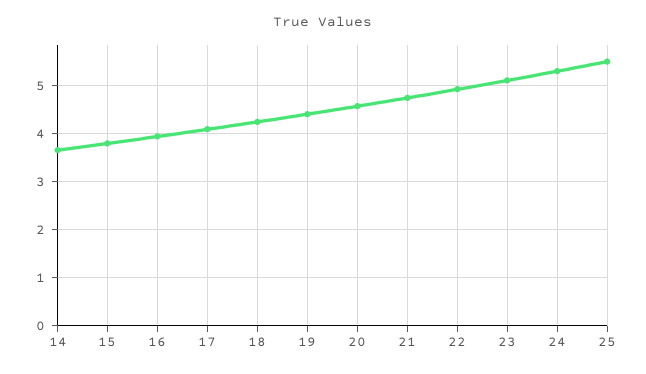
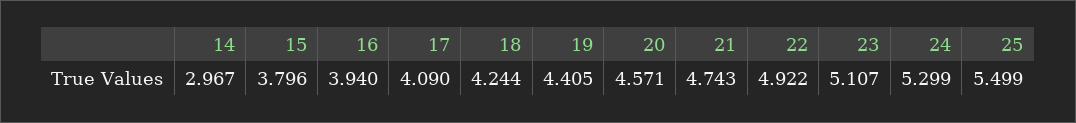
14: 3.6 -> 2.967

